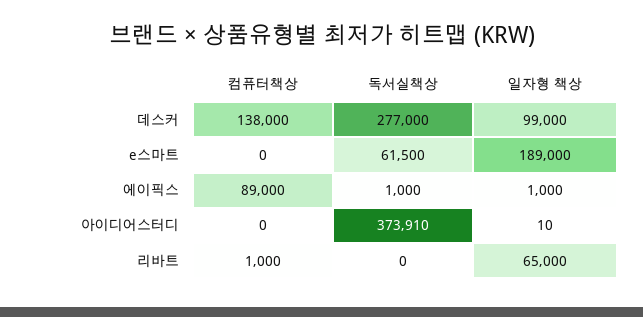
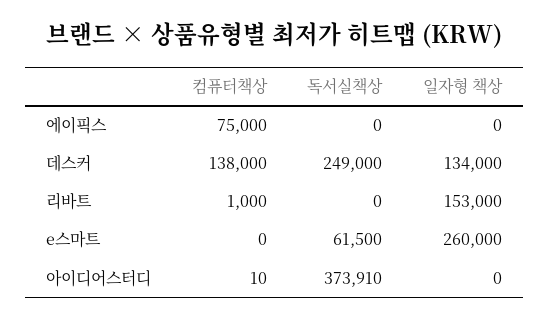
독서실책상, 데스커: 277000 -> 249000
일자형 책상, 데스커: 99000 -> 134000
일자형 책상, e스마트: 189000 -> 260000
컴퓨터책상, 에이픽스: 89000 -> 75000
독서실책상, 에이픽스: 1000 -> 0
일자형 책상, 에이픽스: 1000 -> 0
컴퓨터책상, 아이디어스터디: 0 -> 10
일자형 책상, 아이디어스터디: 10 -> 0
일자형 책상, 리바트: 65000 -> 153000

